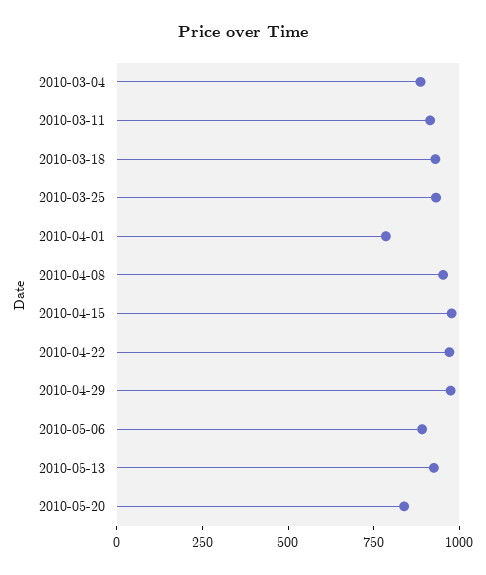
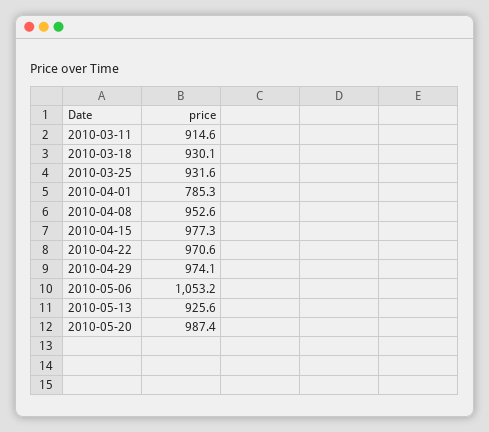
2010-03-04: 900 -> none
2010-05-06: 900 -> 1053.2
2010-05-20: 850 -> 987.4

